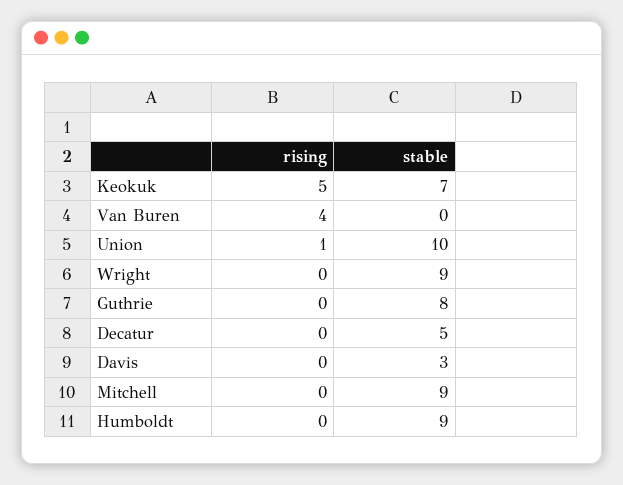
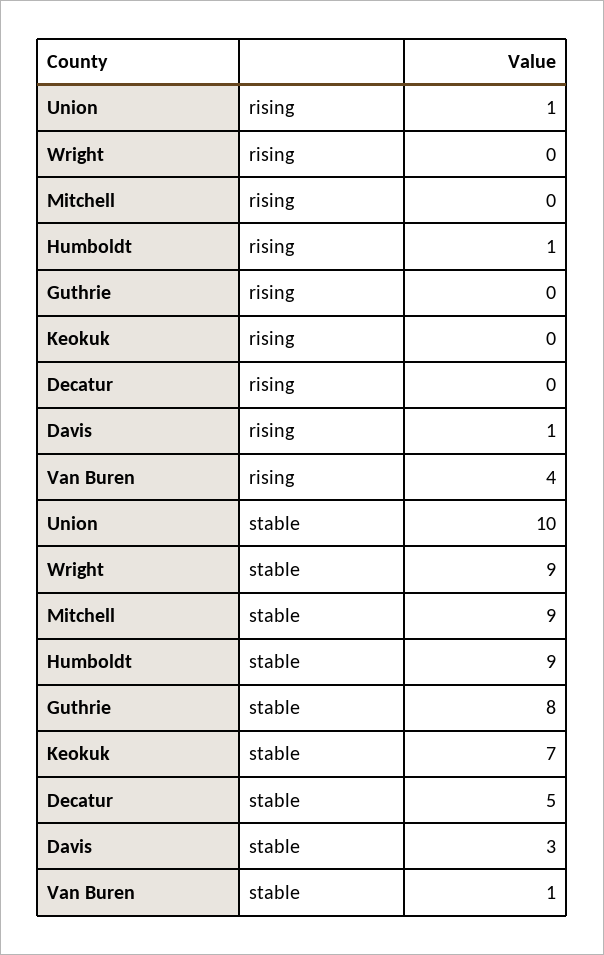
rising, Keokuk: 5 -> 0
stable, Van Buren: 0 -> 1
rising, Davis: 0 -> 1
rising, Humboldt: 0 -> 1

